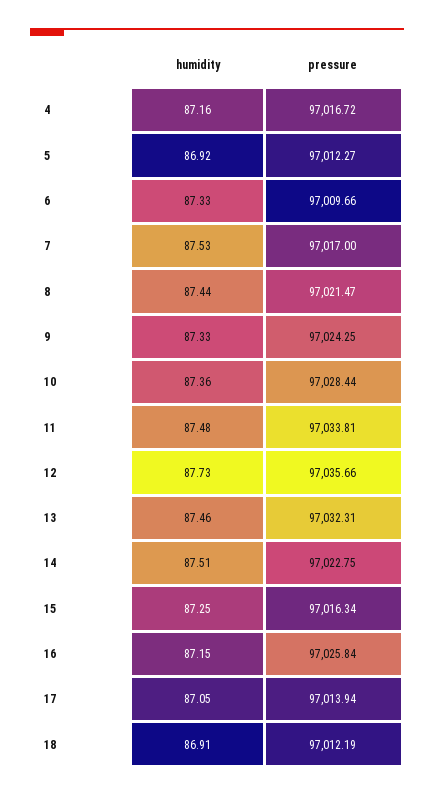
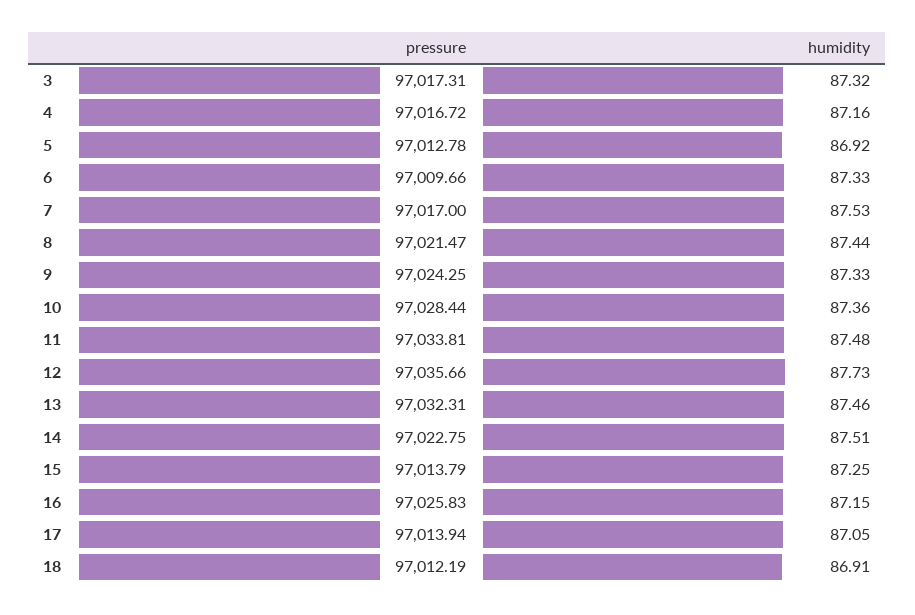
pressure, 5: 97012.27 -> 97012.78
pressure, 15: 97016.34 -> 97013.79
pressure, 16: 97025.84 -> 97025.83
pressure, 3: none -> 97017.31
humidity, 3: none -> 87.32

